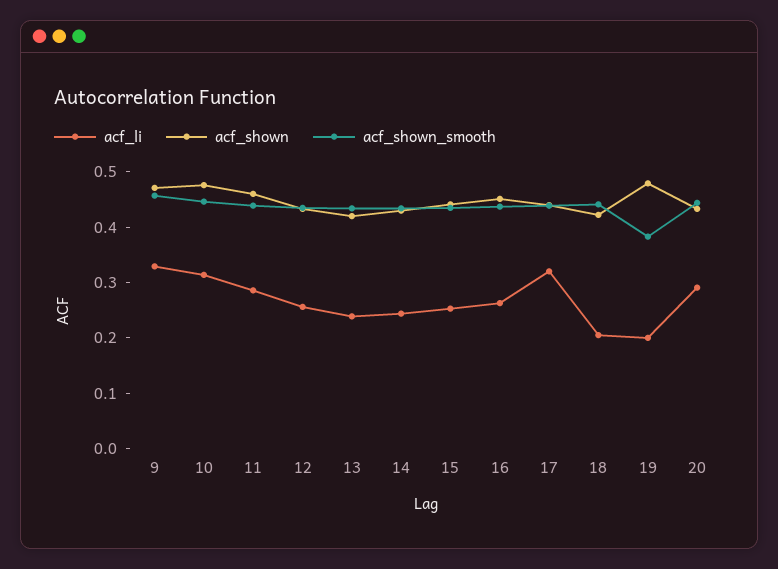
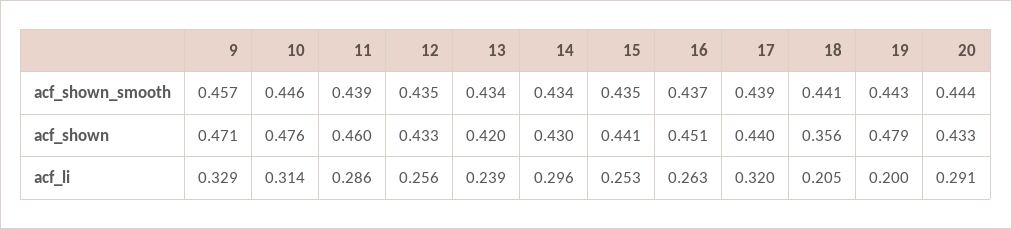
acf_li, 14: 0.24 -> 0.296
acf_shown, 18: 0.42 -> 0.356
acf_shown_smooth, 19: 0.38 -> 0.443

